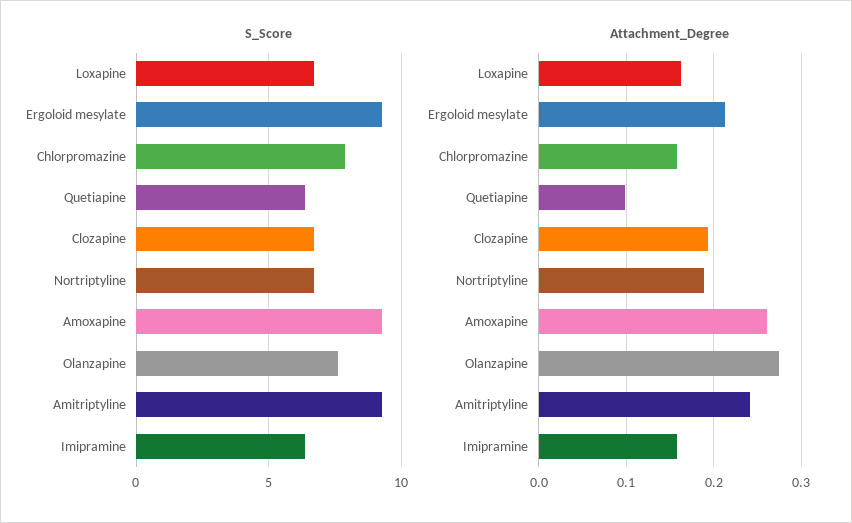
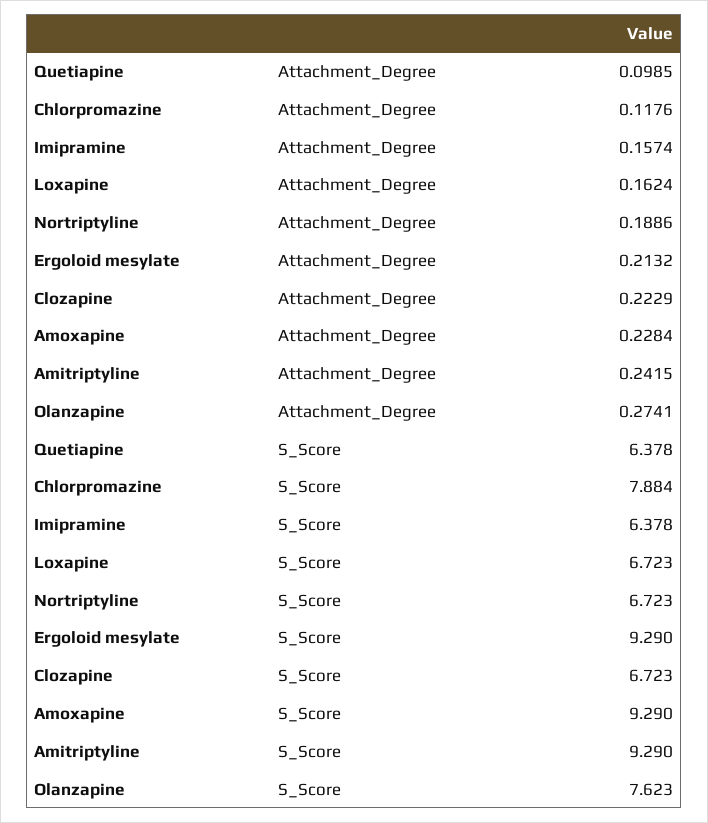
Attachment_Degree, Chlorpromazine: 0.16 -> 0.1176
Attachment_Degree, Clozapine: 0.19 -> 0.2229
Attachment_Degree, Amoxapine: 0.26 -> 0.2284

